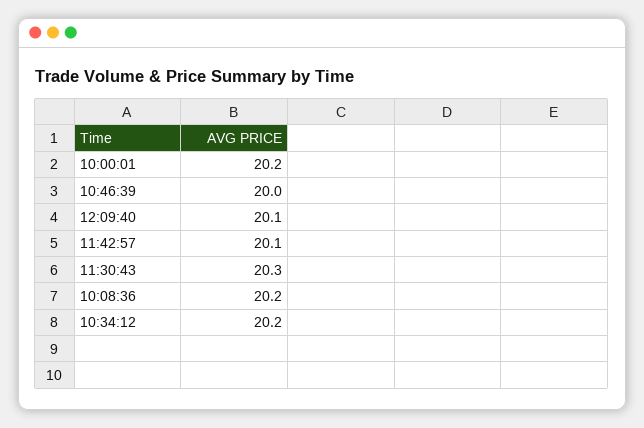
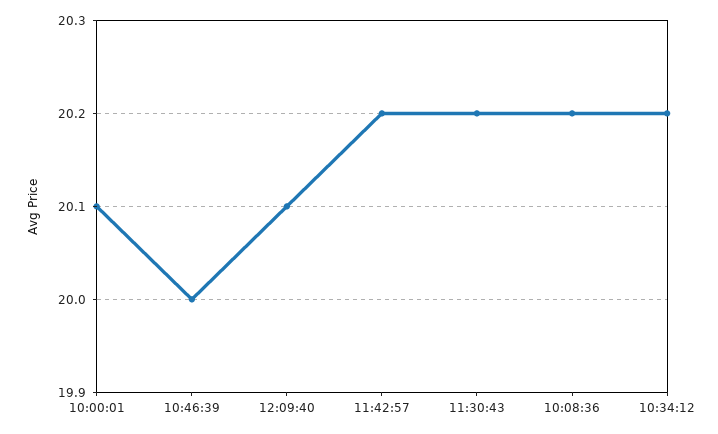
10:00:01: 20.2 -> 20.1
11:42:57: 20.1 -> 20.2
11:30:43: 20.3 -> 20.2

